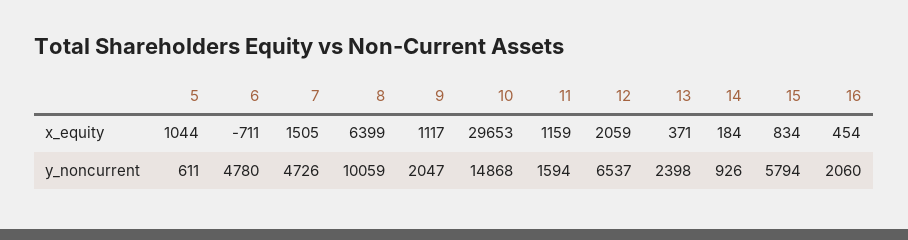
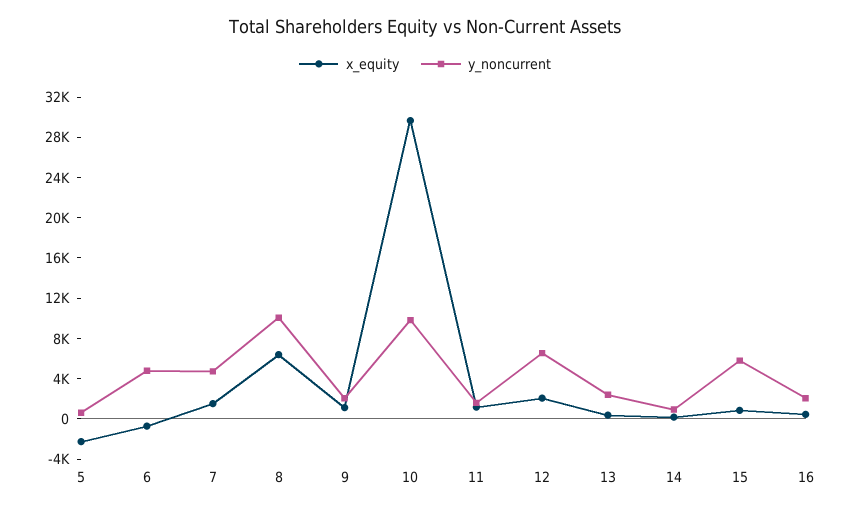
x_equity, 5: 1044 -> -2000
y_noncurrent, 10: 14868 -> 10000

